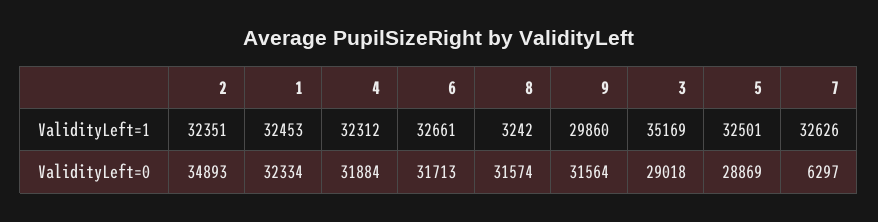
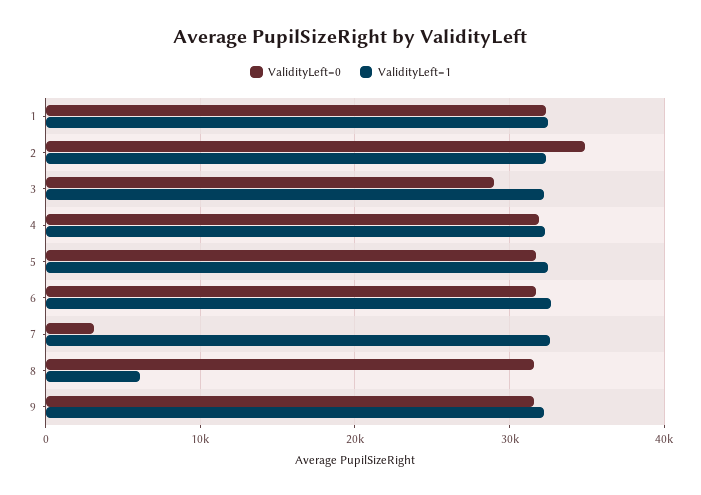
ValidityLeft=1, 8: 3242 -> 6000
ValidityLeft=1, 9: 29860 -> 32000
ValidityLeft=1, 3: 35169 -> 32000
ValidityLeft=0, 5: 28869 -> 32000
ValidityLeft=0, 7: 6297 -> 3000

